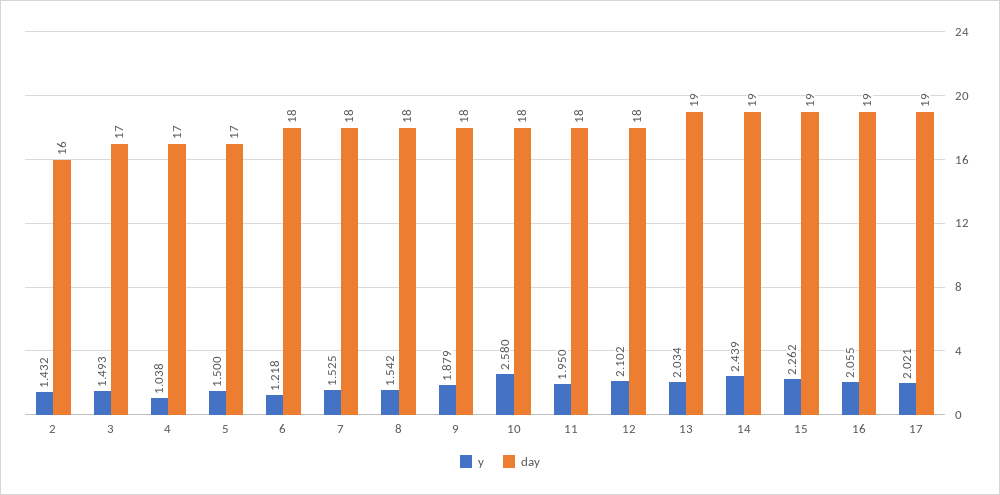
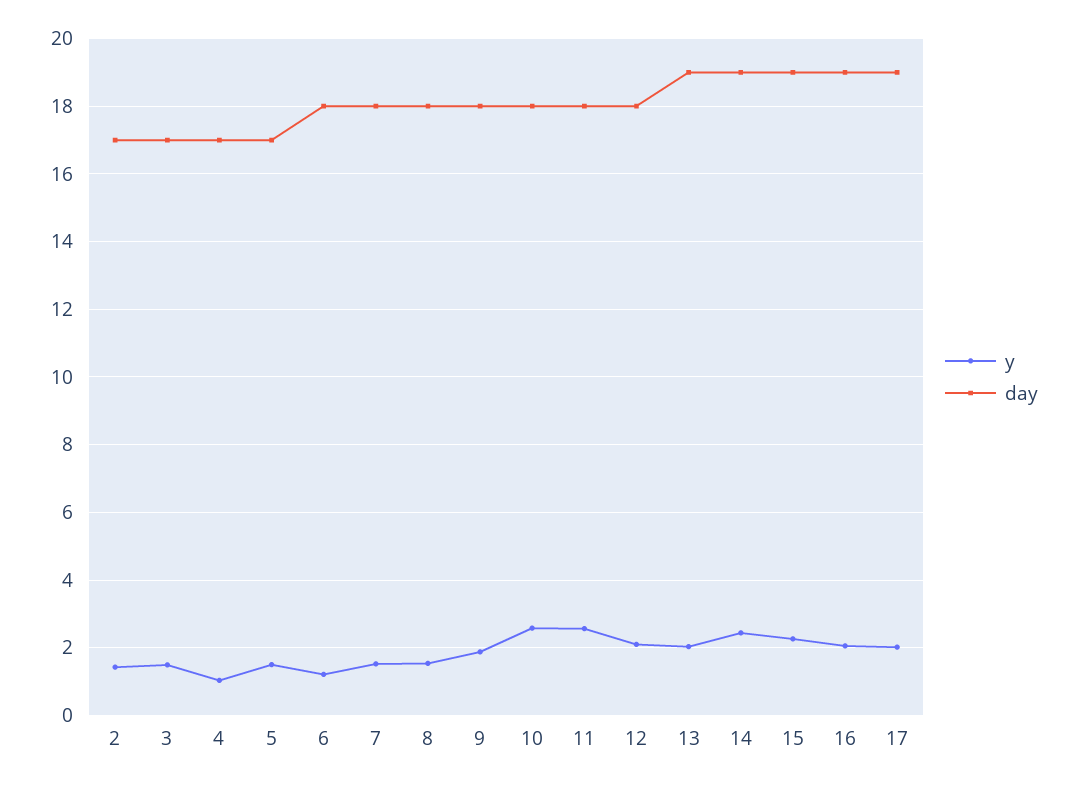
day, 2: 16 -> 17
y, 11: 1.95 -> 2.6

